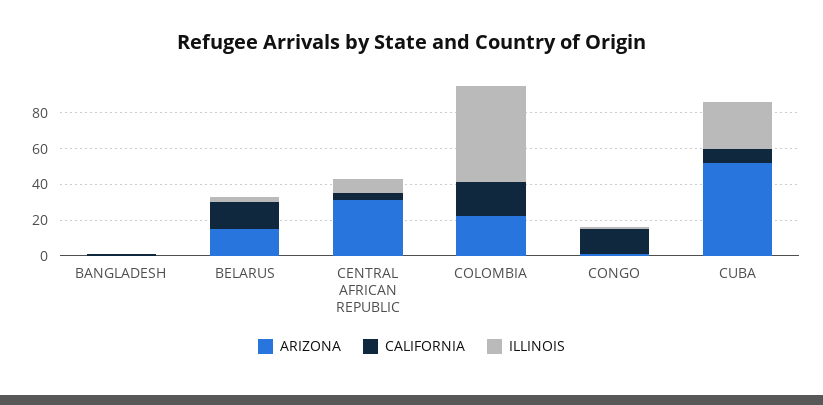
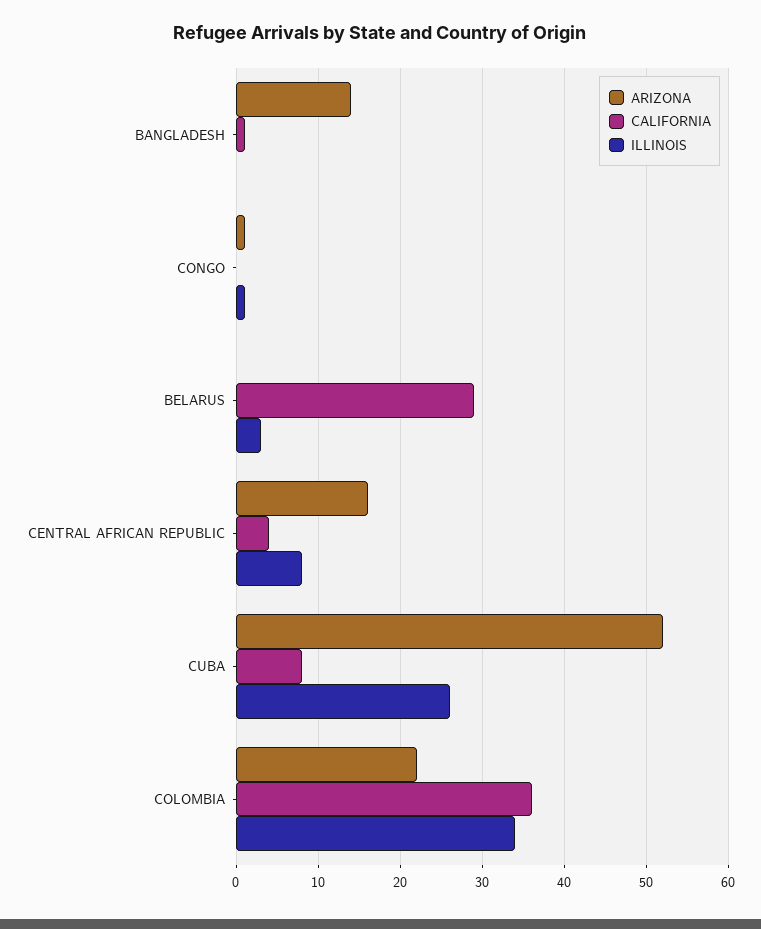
ARIZONA, BANGLADESH: 0 -> 14
ARIZONA, BELARUS: 15 -> 0
CALIFORNIA, BELARUS: 15 -> 29
ARIZONA, CENTRAL AFRICAN REPUBLIC: 30 -> 16
CALIFORNIA, COLOMBIA: 20 -> 36
ILLINOIS, COLOMBIA: 55 -> 34
CALIFORNIA, CONGO: 15 -> 0

